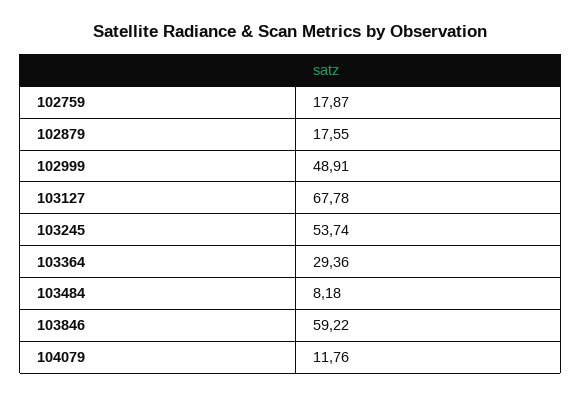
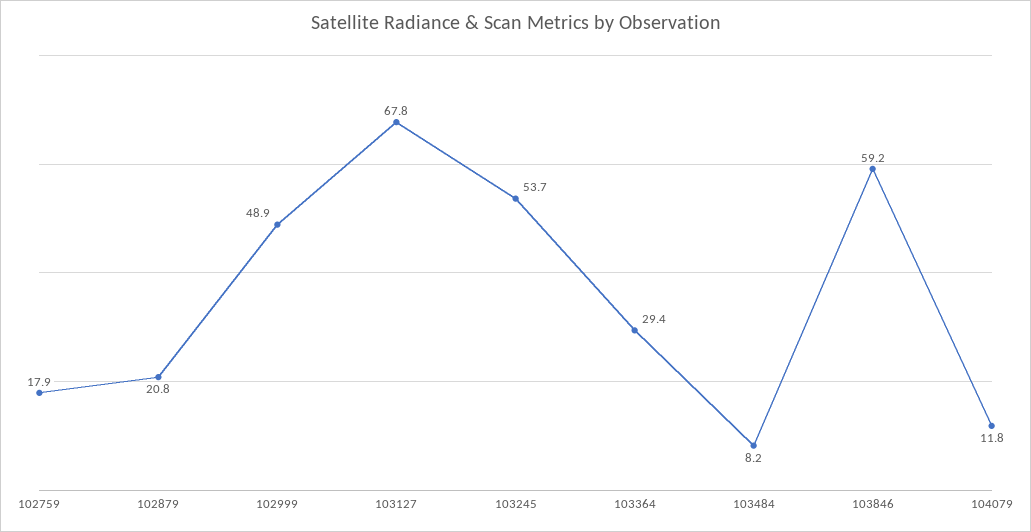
102879: 17.55 -> 20.8

